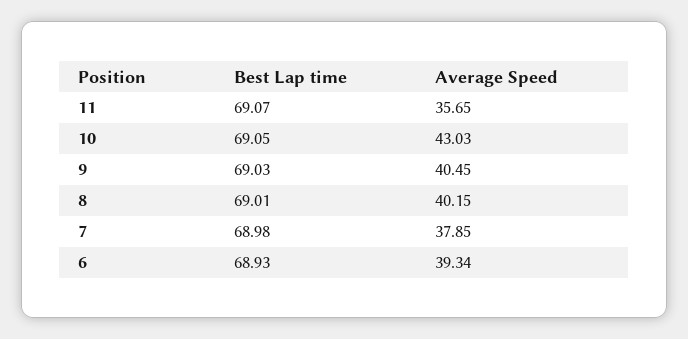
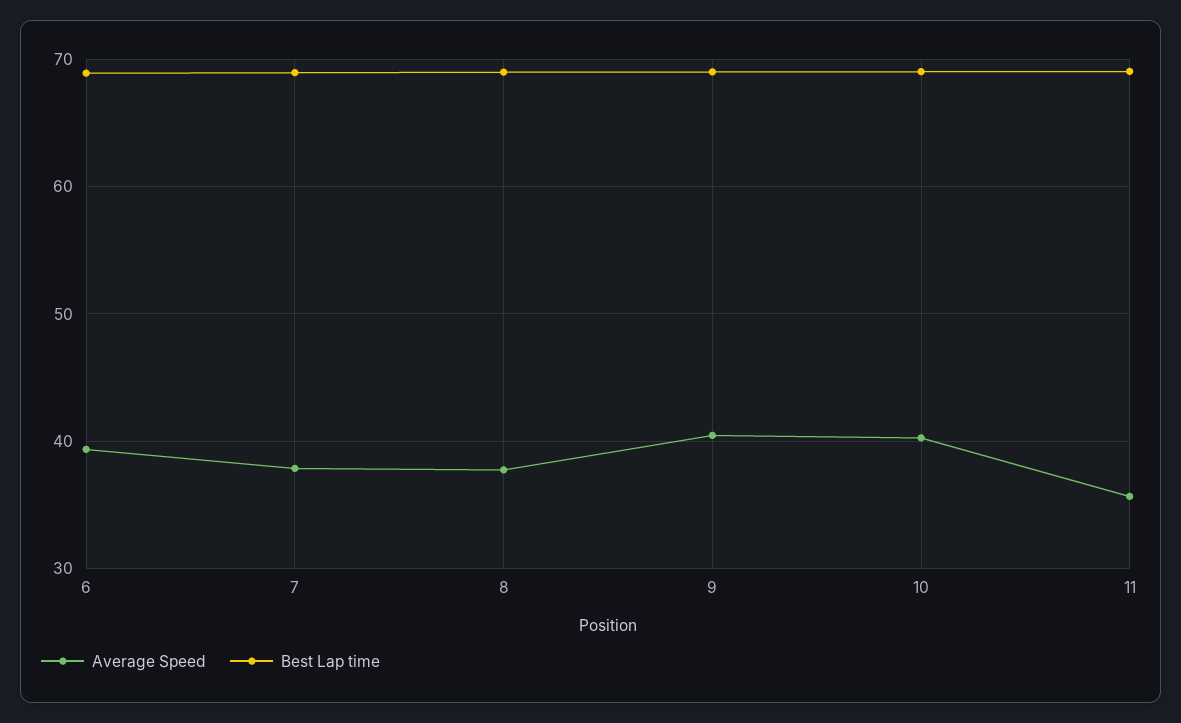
Average Speed, 10: 43.03 -> 40
Average Speed, 8: 40.15 -> 38

